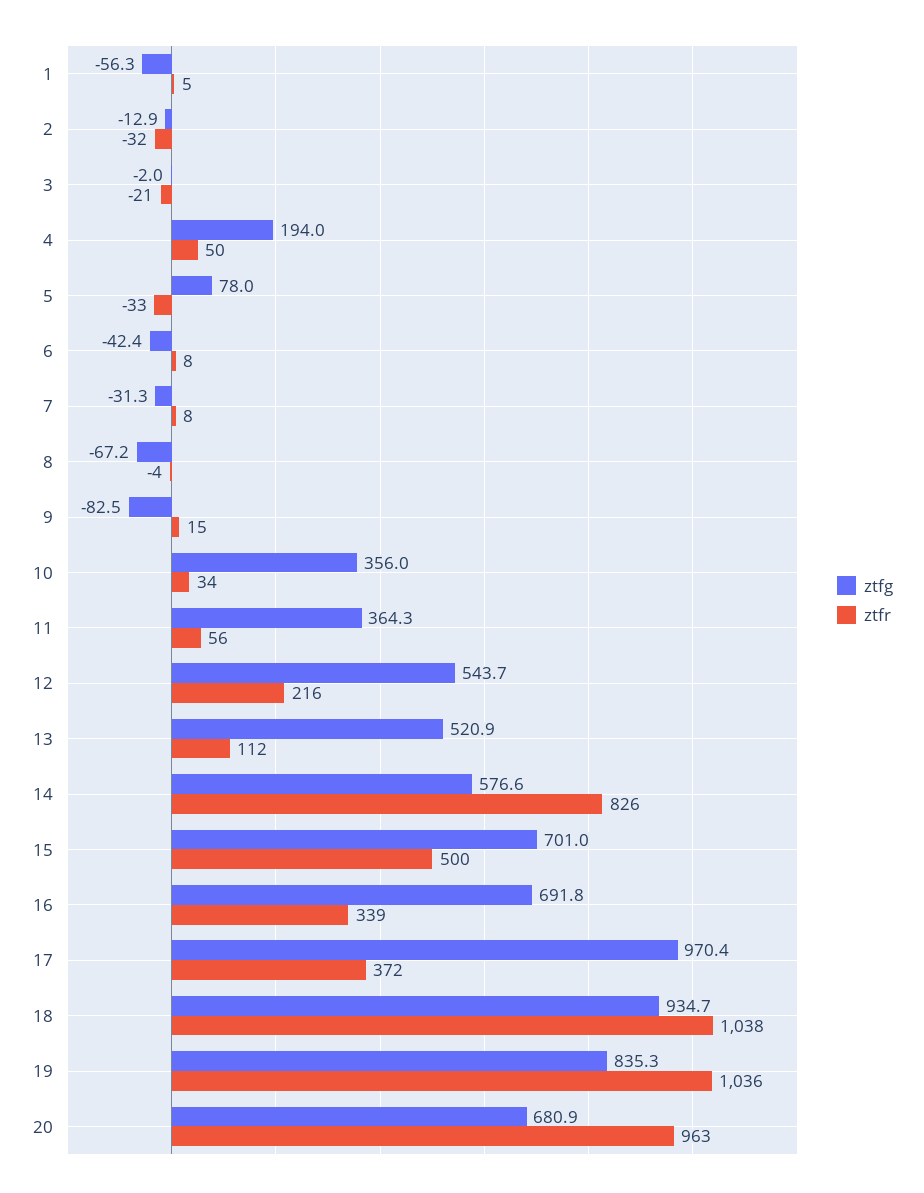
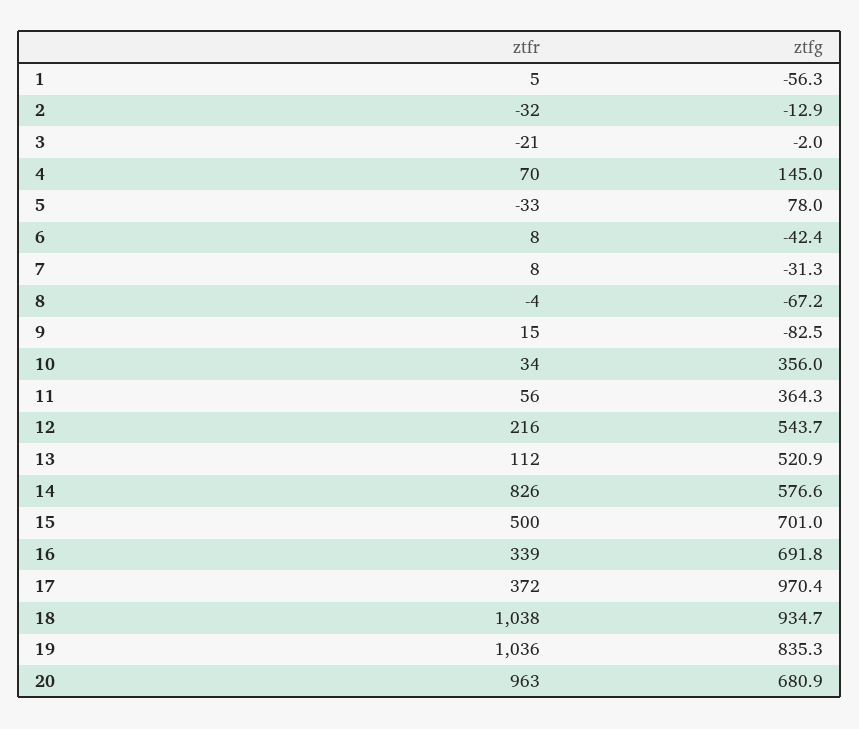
ztfg, 4: 194 -> 145
ztfr, 4: 50 -> 70

